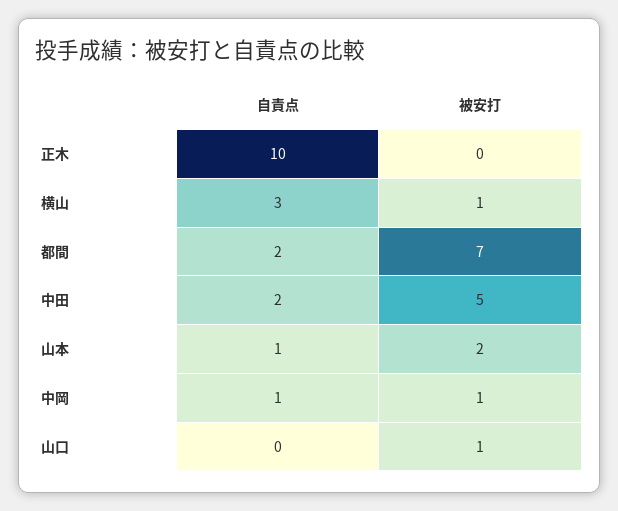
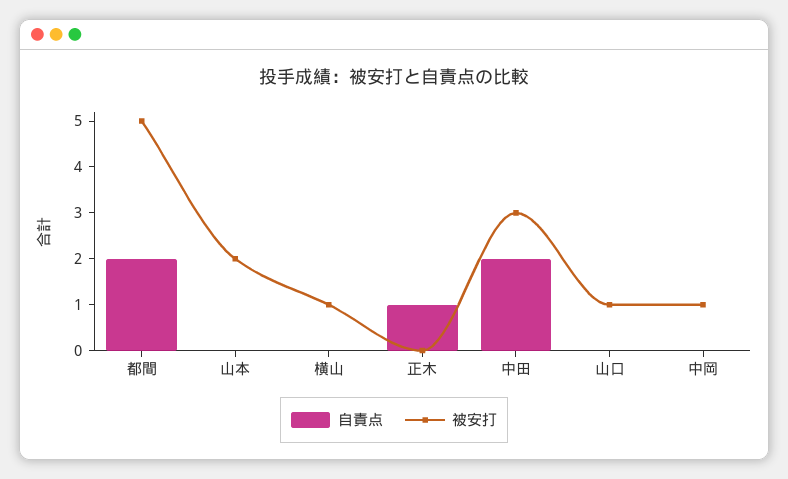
自責点, 正木: 10 -> 1
自責点, 横山: 3 -> 0
被安打, 都間: 7 -> 5
被安打, 中田: 5 -> 3
自責点, 山本: 1 -> 0
自責点, 中岡: 1 -> 0

